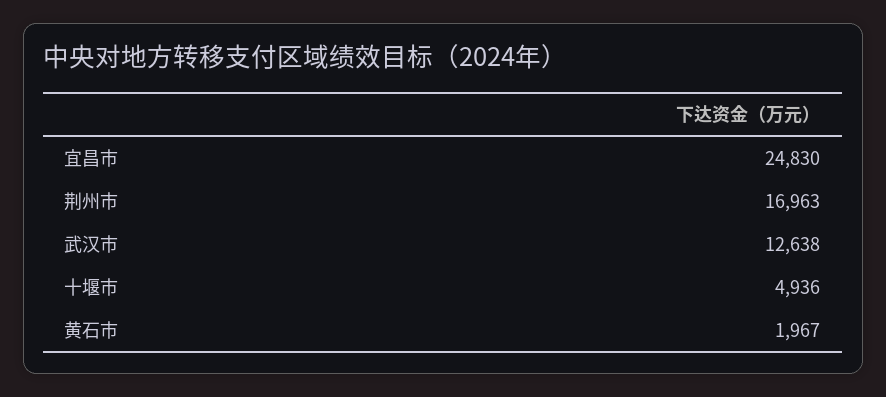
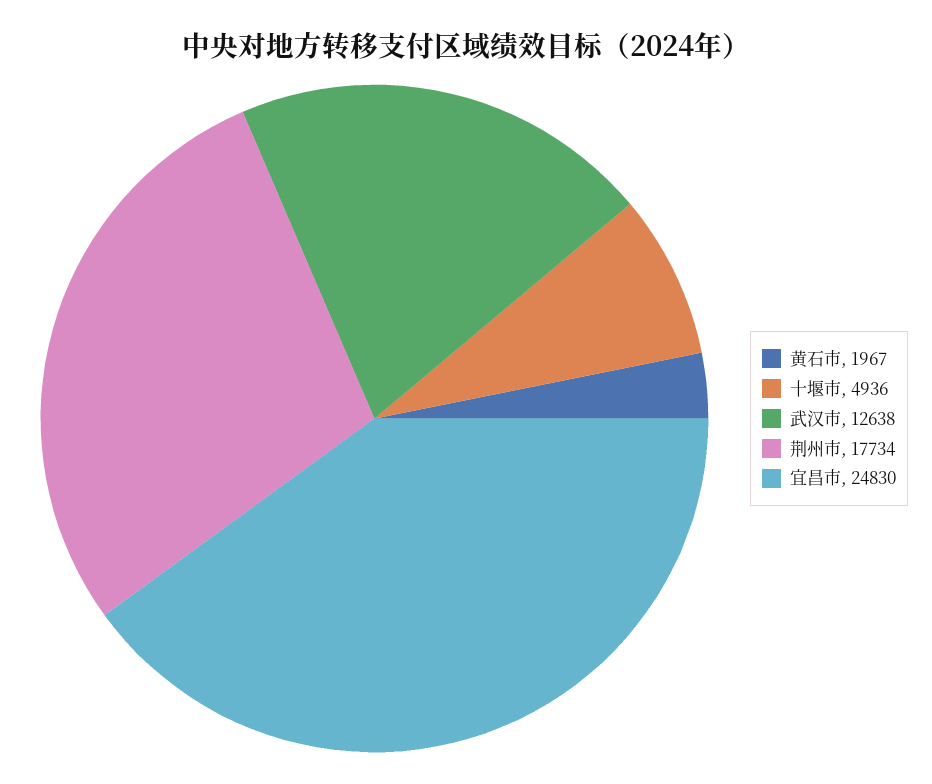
荆州市: 16963 -> 17734

